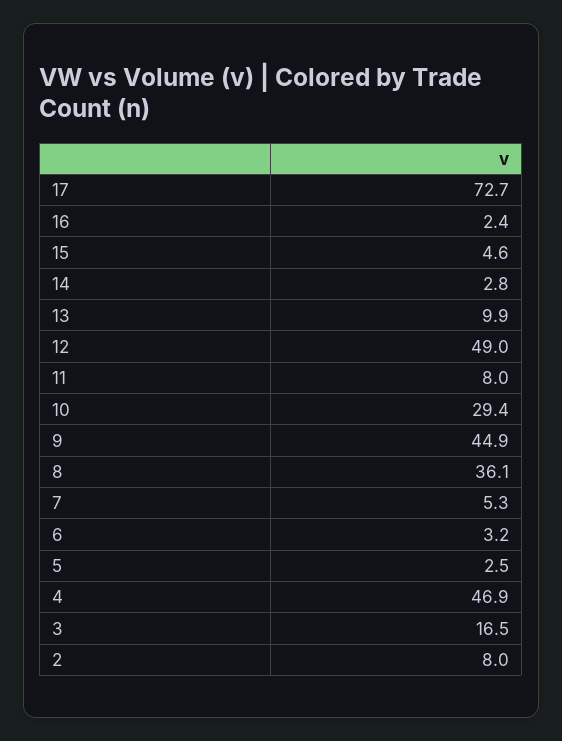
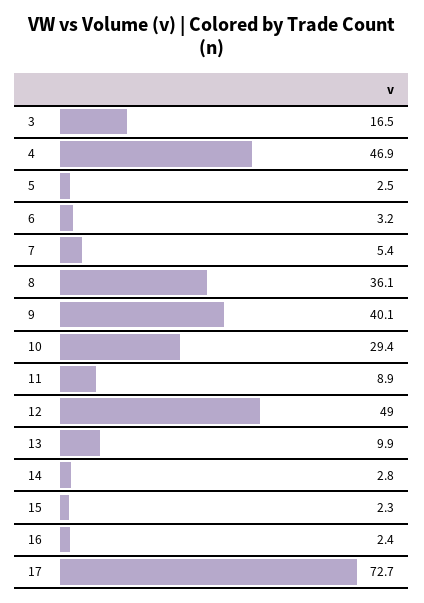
15: 4.6 -> 2.3
11: 8 -> 8.9
9: 44.9 -> 40.1
7: 5.3 -> 5.4
2: 8 -> none

